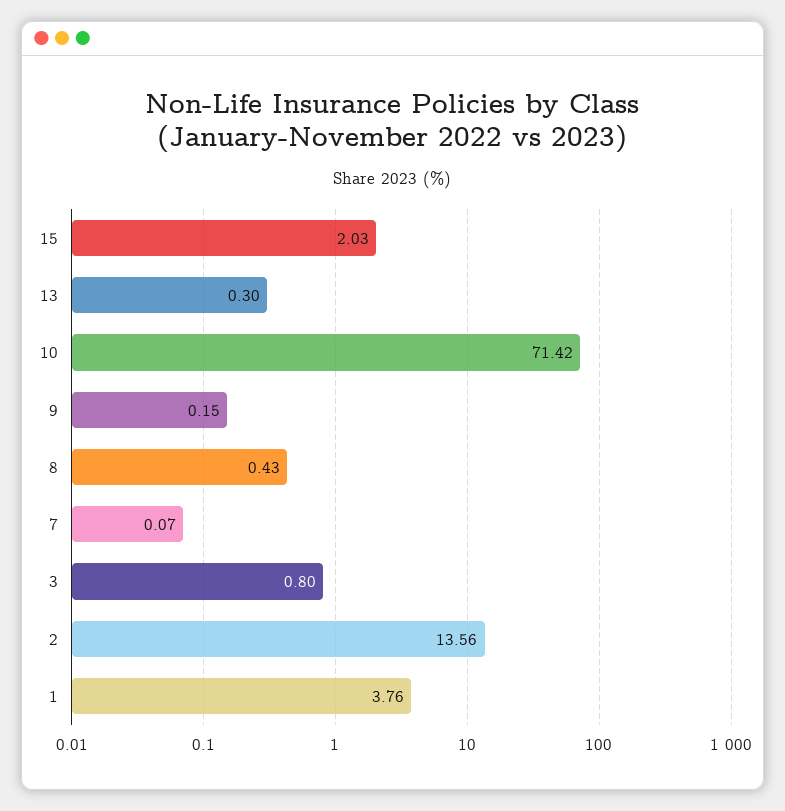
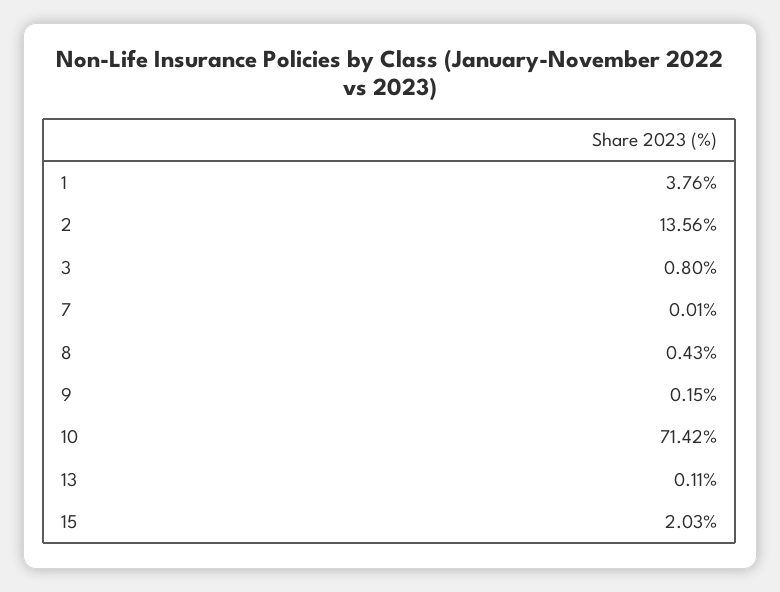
13: 0.3 -> 0.11
7: 0.07 -> 0.01

